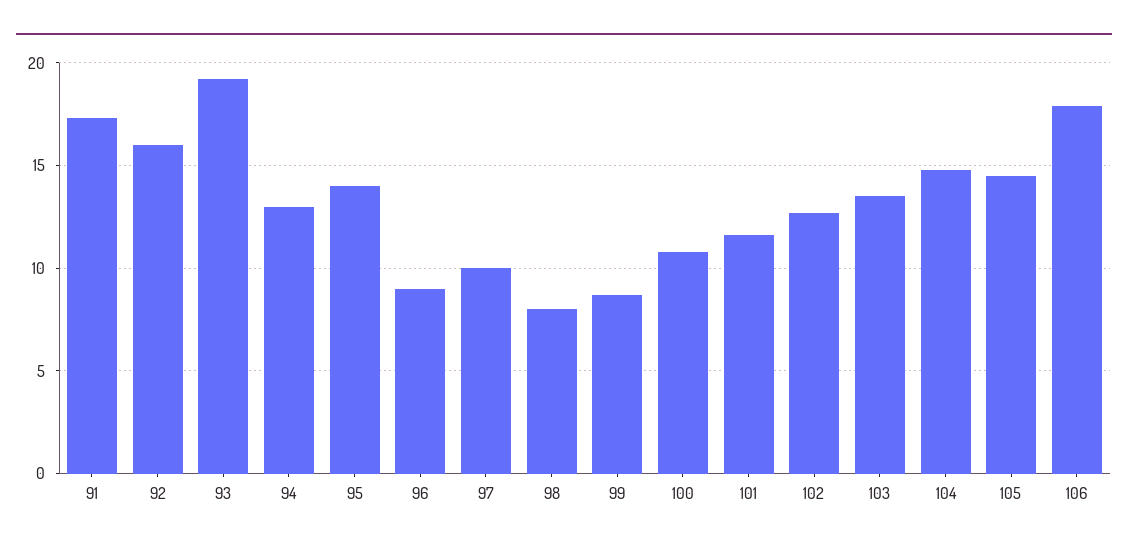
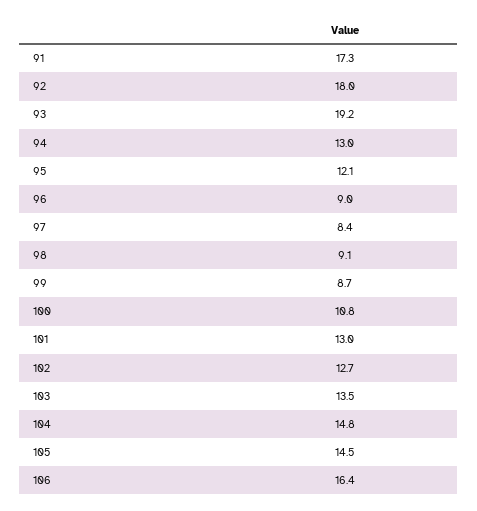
92: 16 -> 18
95: 14 -> 12.1
97: 10 -> 8.4
98: 8 -> 9.1
101: 11.5 -> 13
106: 18 -> 16.4

